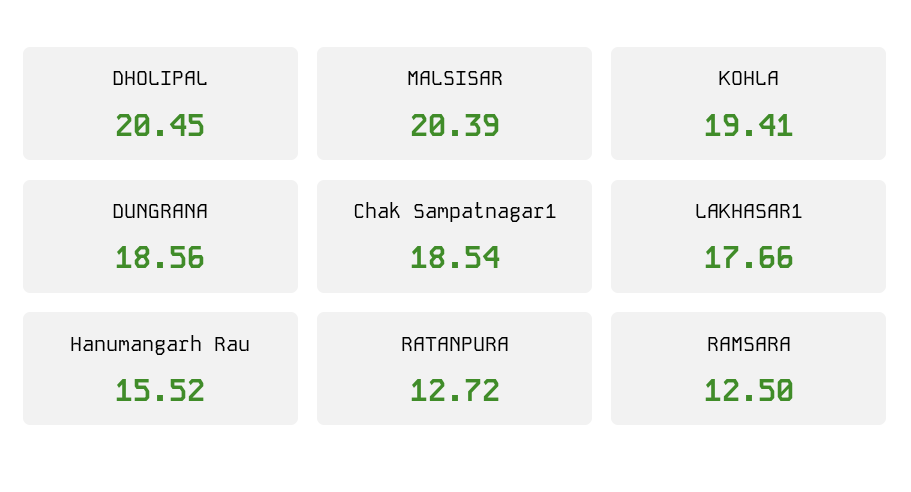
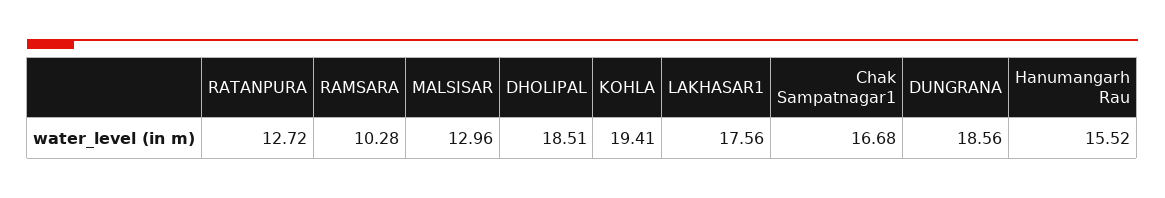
DHOLIPAL: 20.45 -> 18.51
MALSISAR: 20.39 -> 12.96
Chak Sampatnagar1: 18.54 -> 16.68
LAKHASAR1: 17.66 -> 17.56
RAMSARA: 12.5 -> 10.28

